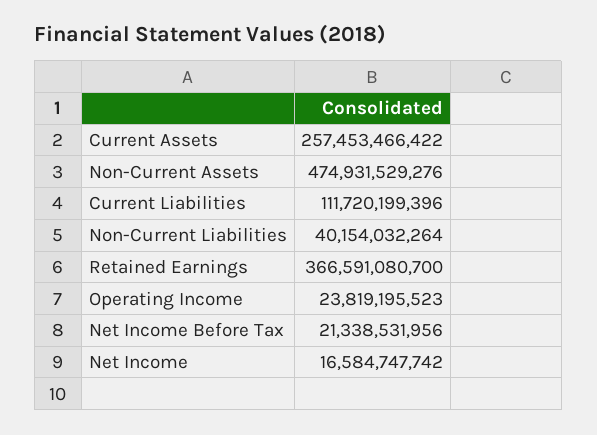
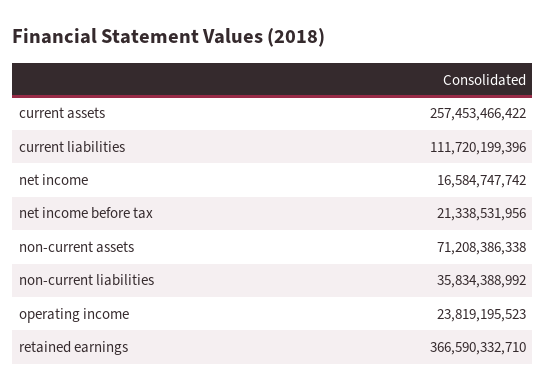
Non-Current Assets: 474931529276 -> 71208386338
Non-Current Liabilities: 40154032264 -> 35834388992
Retained Earnings: 366591080700 -> 366590332710

